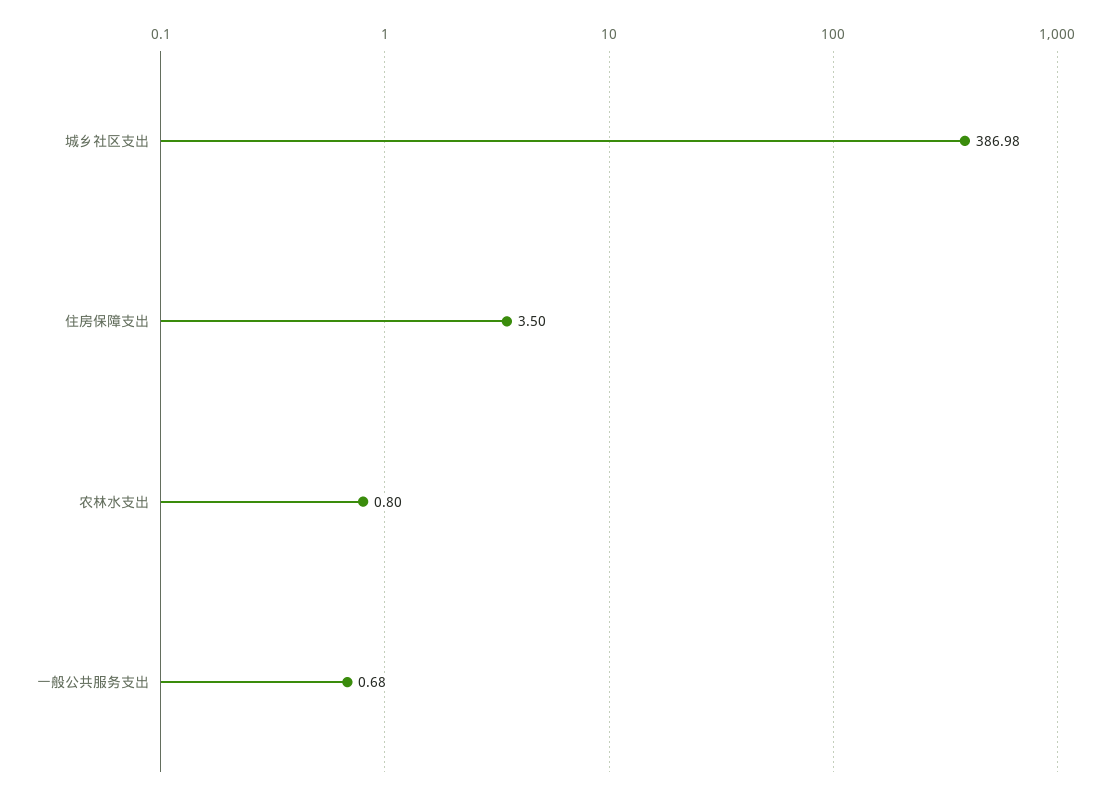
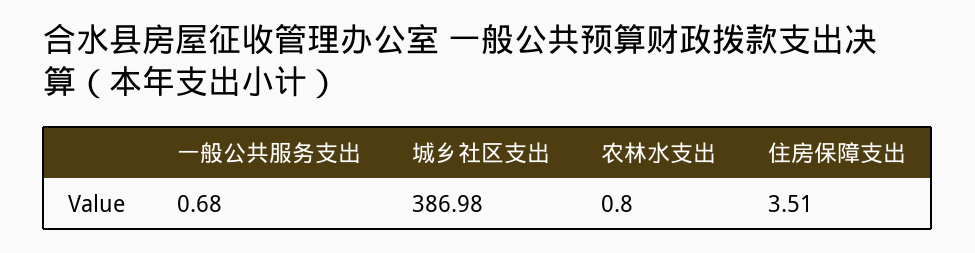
住房保障支出: 3.5 -> 3.51

